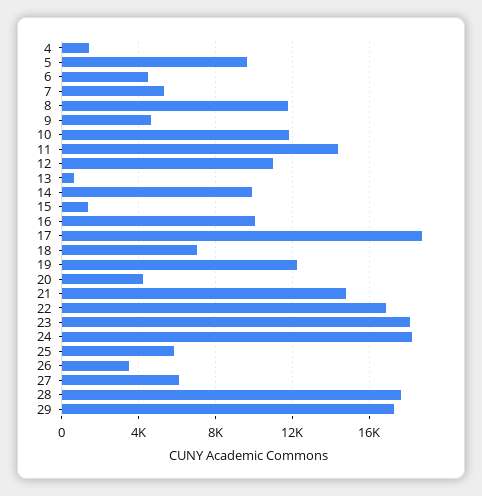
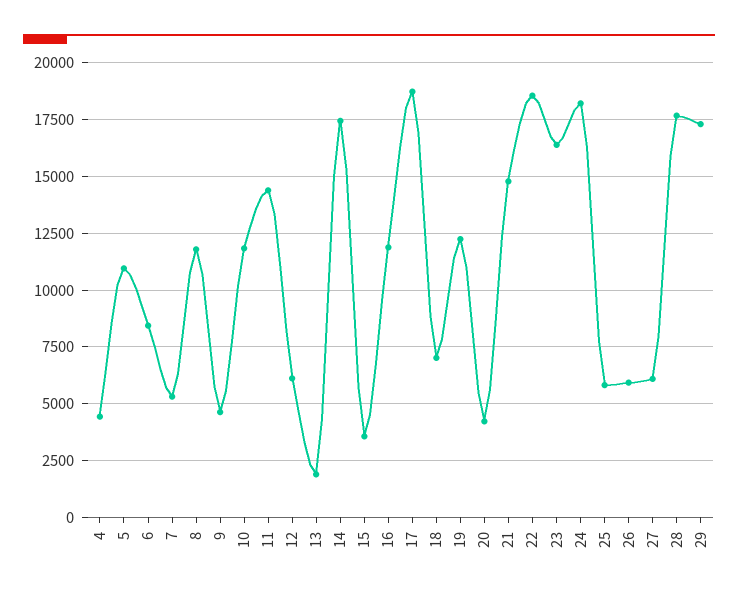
4: 1500 -> 4500
5: 9500 -> 11000
6: 4500 -> 8500
12: 11000 -> 6000
13: 500 -> 2000
14: 10000 -> 17500
15: 1500 -> 3500
16: 10000 -> 12000
22: 17000 -> 18500
23: 18000 -> 16500
26: 3500 -> 6000

